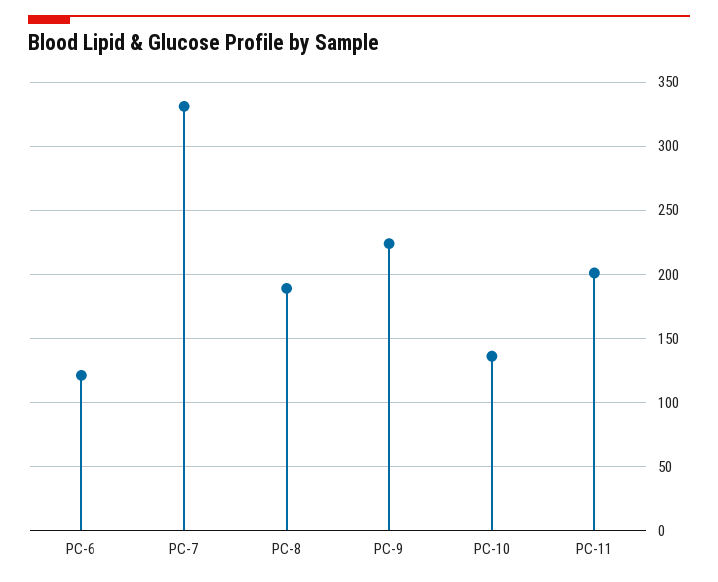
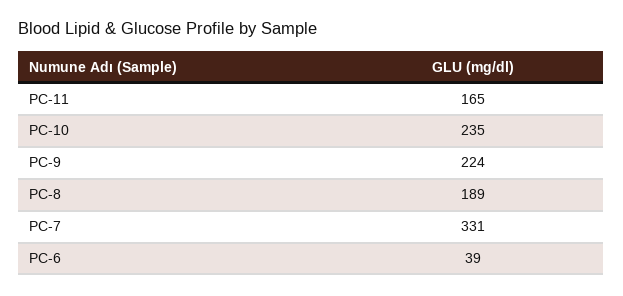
PC-6: 120 -> 39
PC-10: 135 -> 235
PC-11: 200 -> 165

